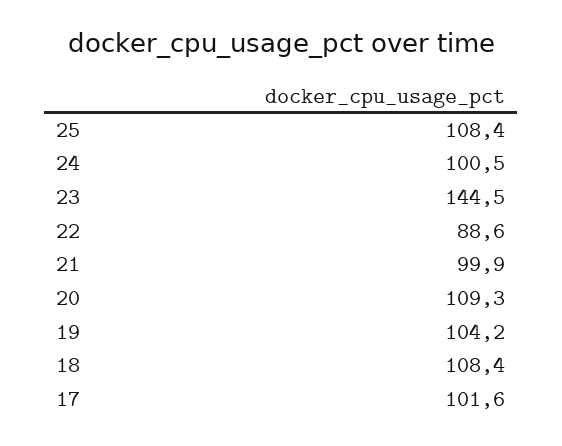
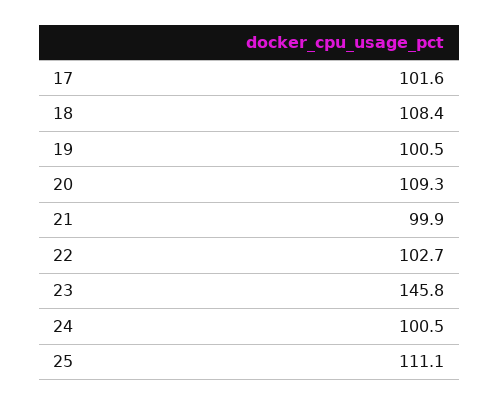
25: 108.4 -> 111.1
23: 144.5 -> 145.8
22: 88.6 -> 102.7
19: 104.2 -> 100.5

